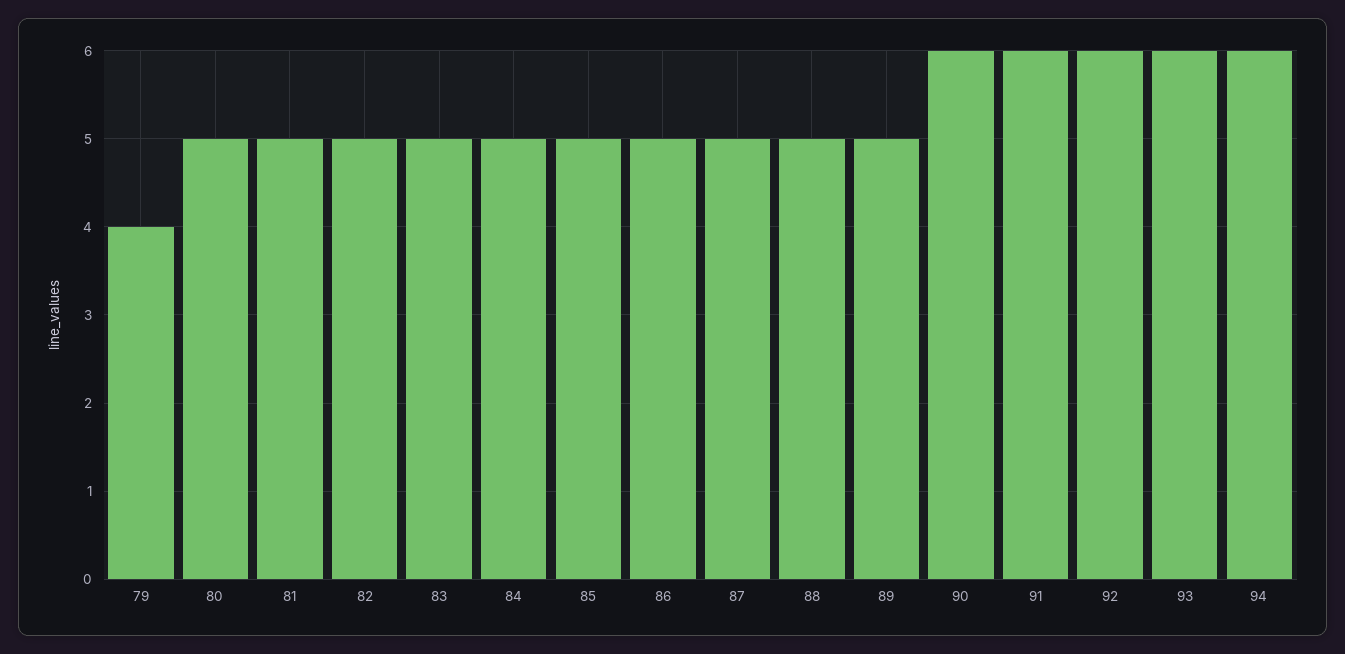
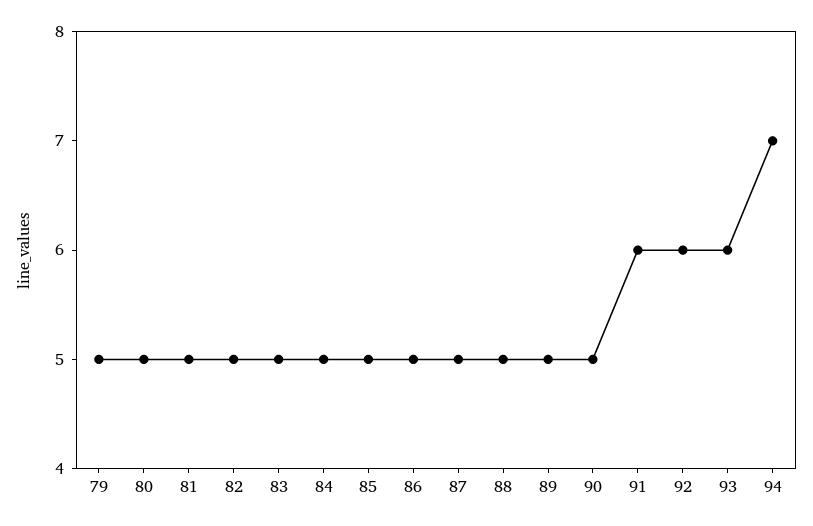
79: 4 -> 5
90: 6 -> 5
94: 6 -> 7

